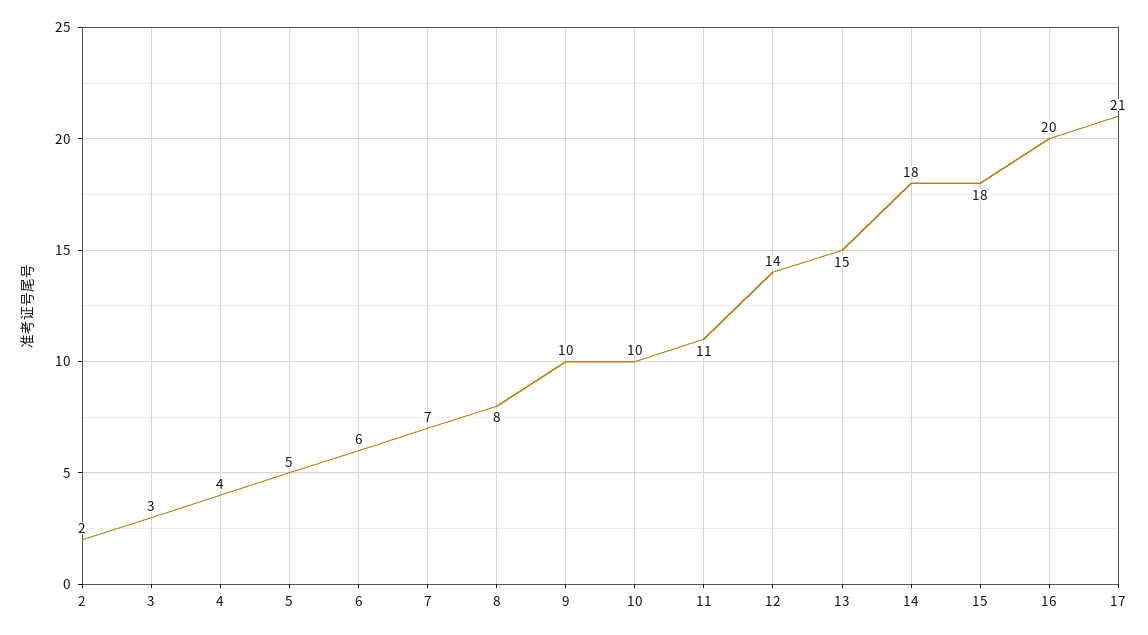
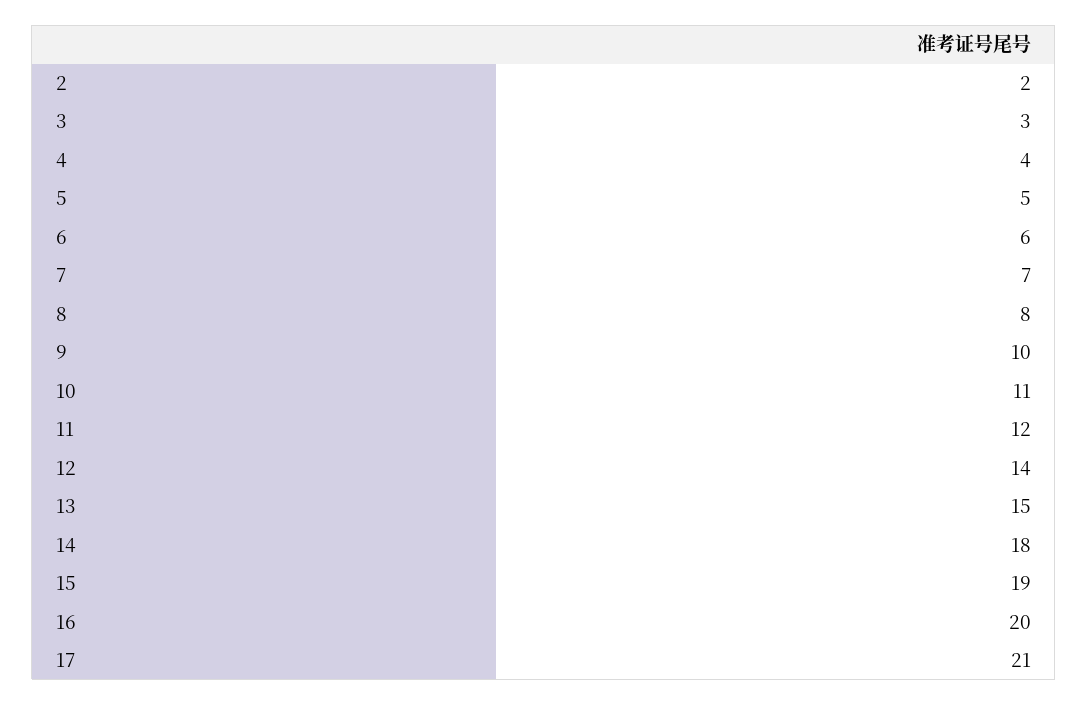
10: 10 -> 11
11: 11 -> 12
15: 18 -> 19

